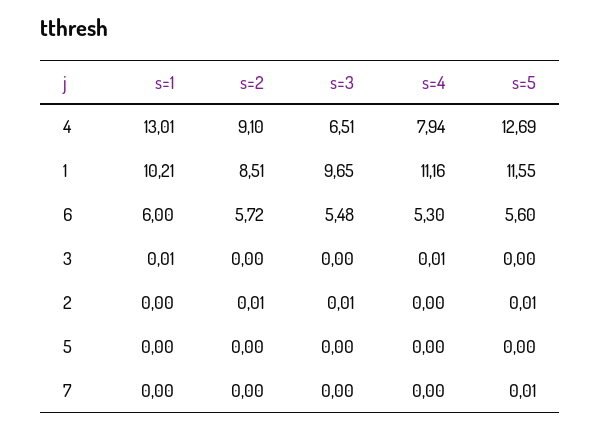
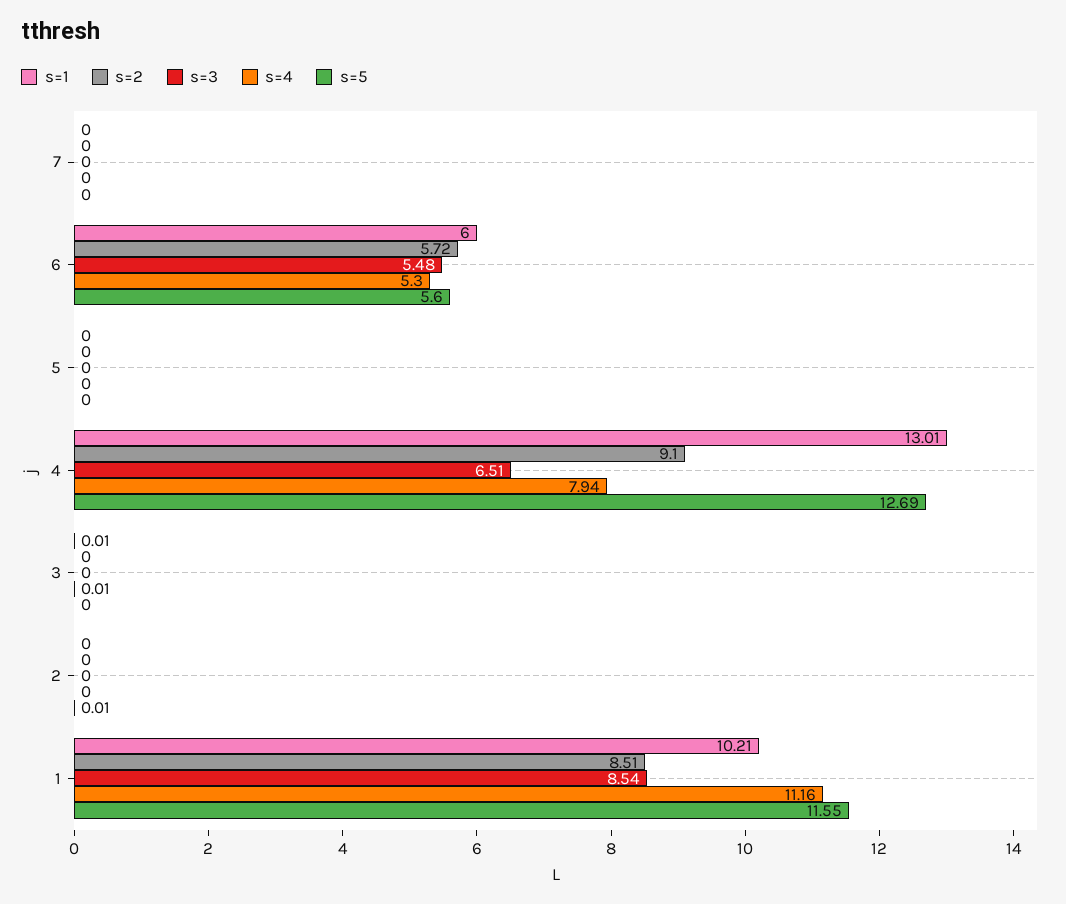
s=3, 1: 9.65 -> 8.54
s=2, 2: 0.01 -> 0
s=3, 2: 0.01 -> 0
s=5, 7: 0.01 -> 0

